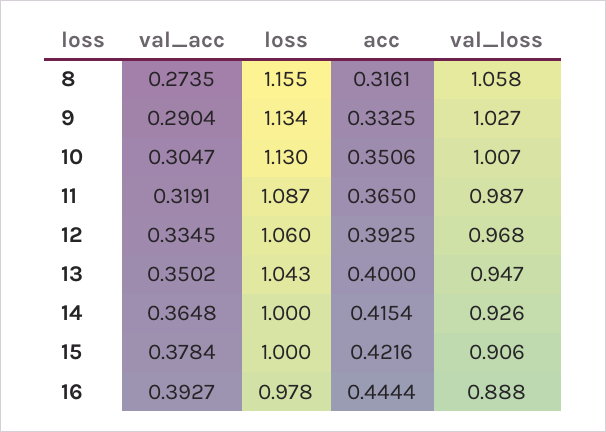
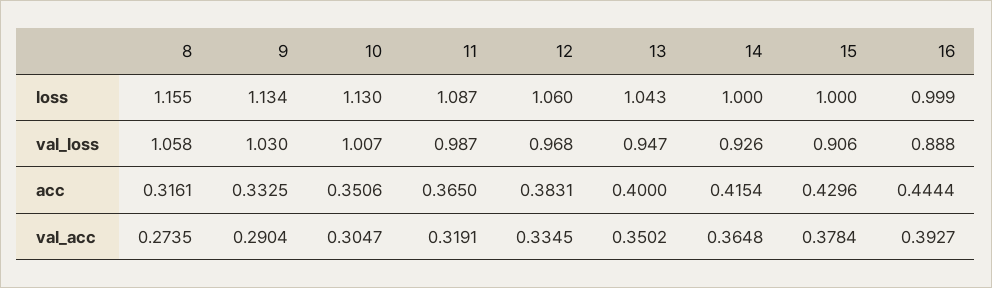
val_loss, 9: 1.027 -> 1.03
acc, 12: 0.3925 -> 0.3831
acc, 15: 0.4216 -> 0.4296
loss, 16: 0.978 -> 0.999

